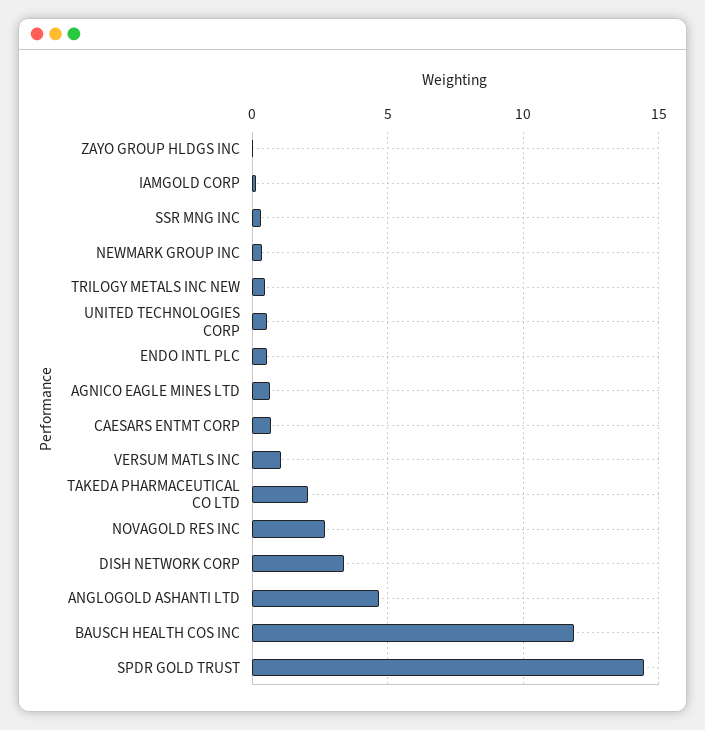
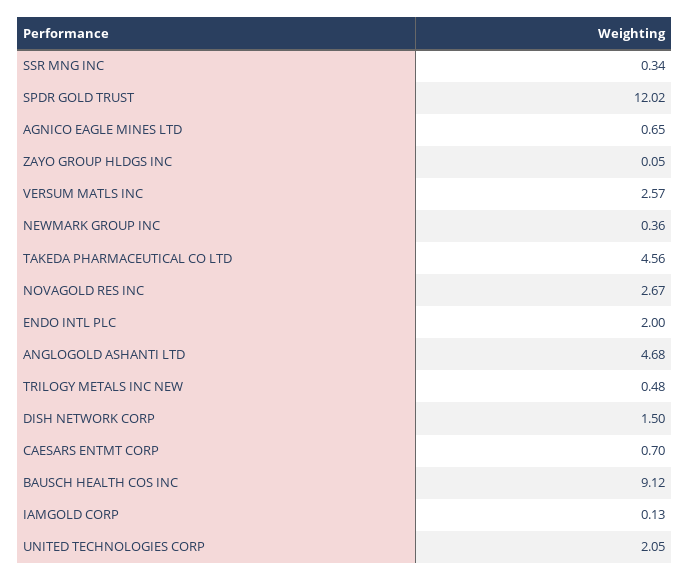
UNITED TECHNOLOGIES CORP: 0.5 -> 2.05
ENDO INTL PLC: 0.5 -> 2
VERSUM MATLS INC: 1 -> 2.57
TAKEDA PHARMACEUTICAL CO LTD: 2 -> 4.56
DISH NETWORK CORP: 3.5 -> 1.5
BAUSCH HEALTH COS INC: 12 -> 9.12
SPDR GOLD TRUST: 14.5 -> 12.02

